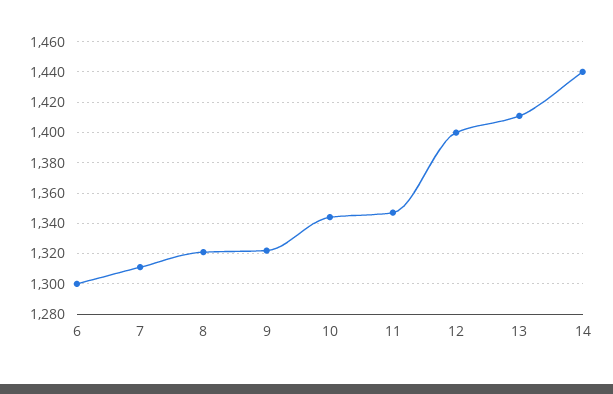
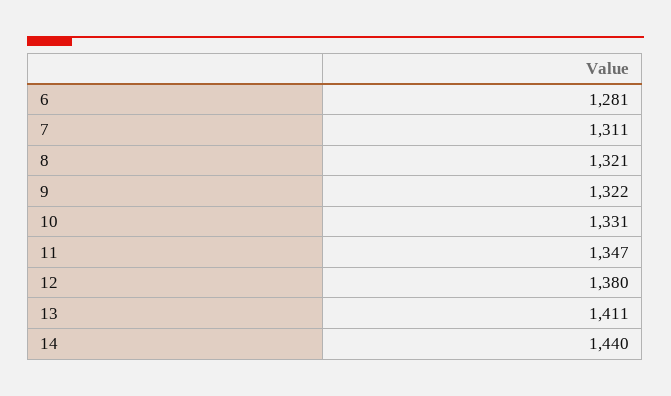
6: 1300 -> 1281
10: 1345 -> 1331
12: 1400 -> 1380

